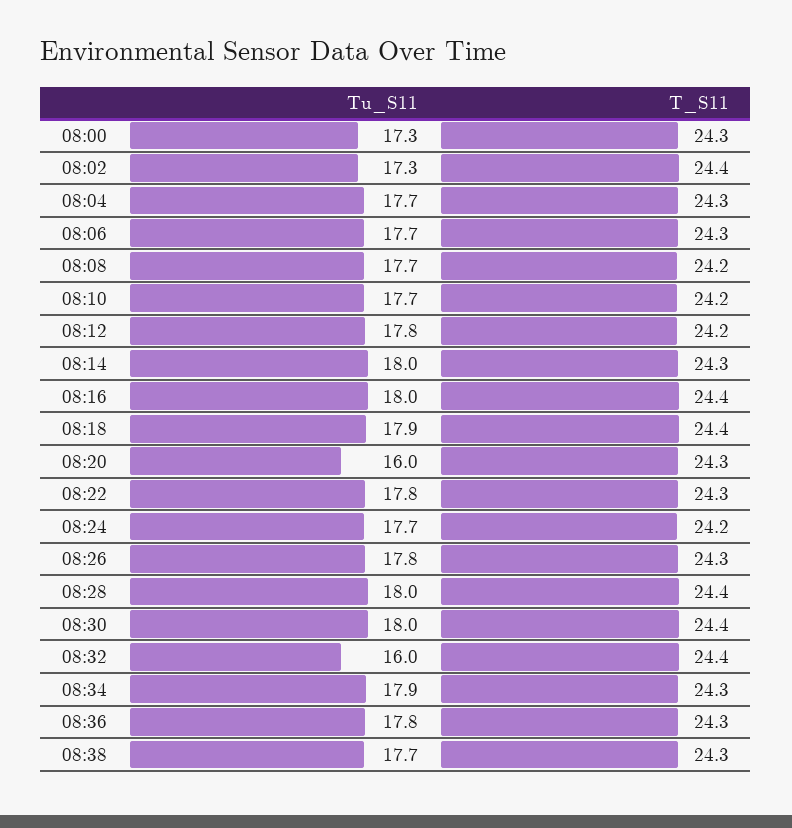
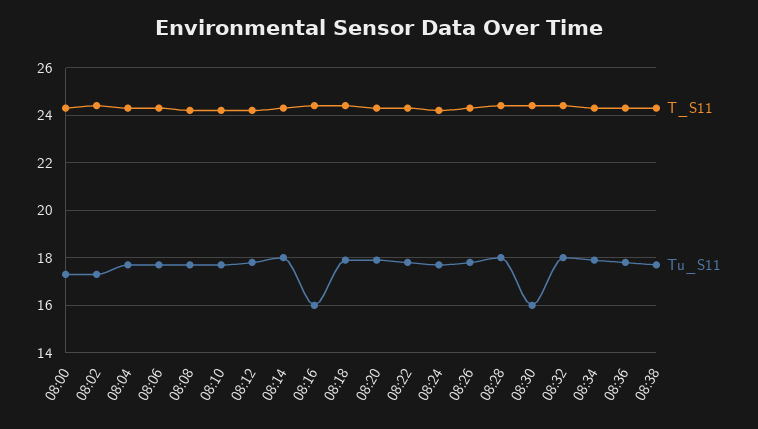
Tu_S11, 08:16: 18 -> 16
Tu_S11, 08:20: 16 -> 18
Tu_S11, 08:30: 18 -> 16
Tu_S11, 08:32: 16 -> 18

